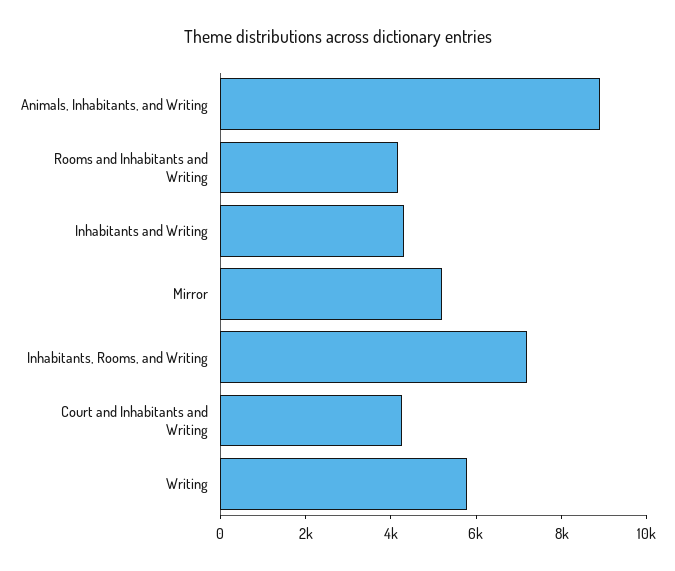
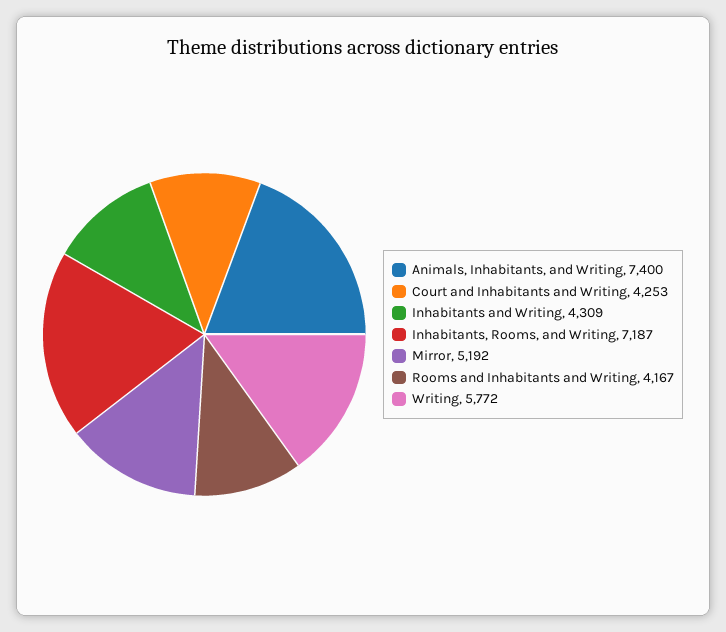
Animals, Inhabitants, and Writing: 9000 -> 7400

